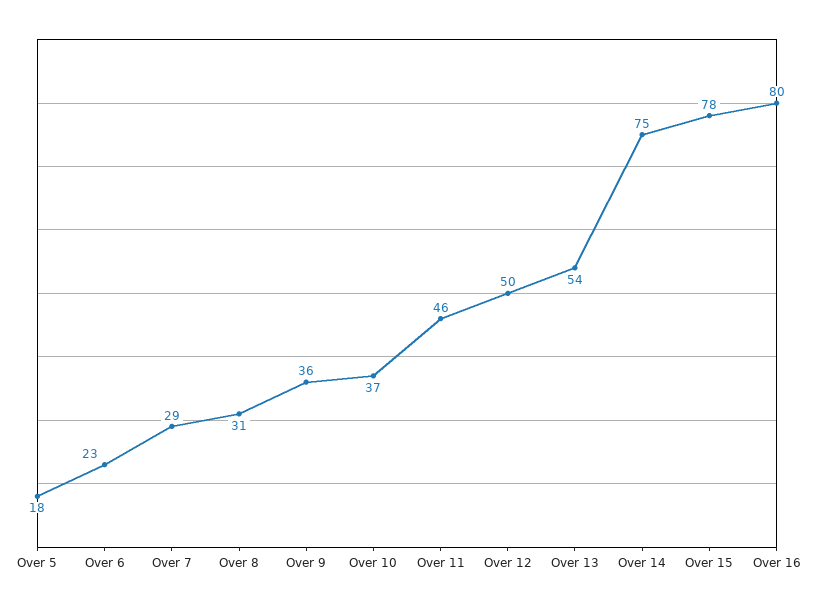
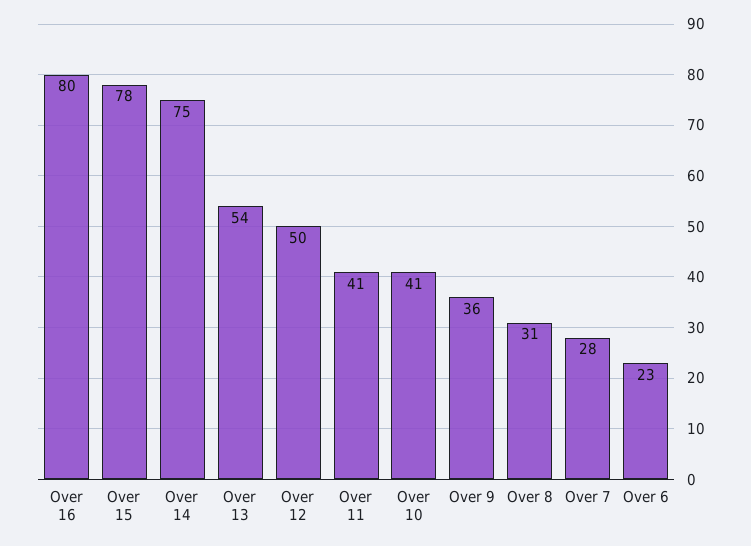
Over 5: 18 -> none
Over 7: 29 -> 28
Over 10: 37 -> 41
Over 11: 46 -> 41

